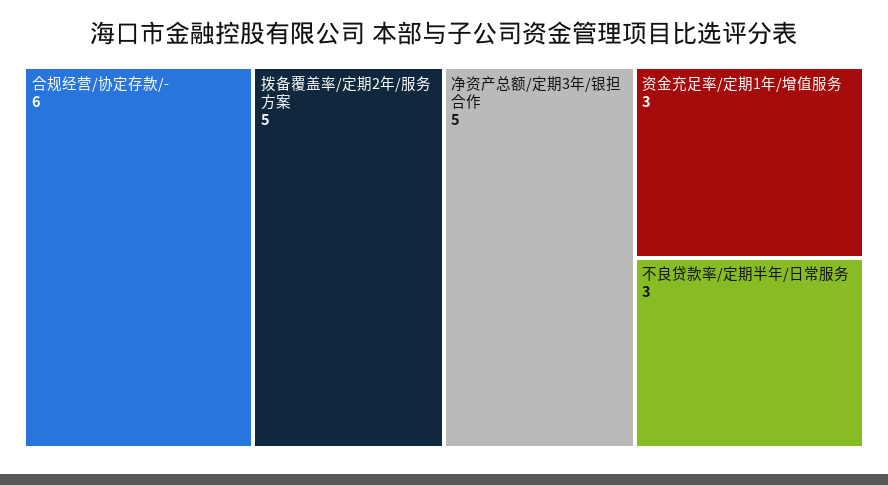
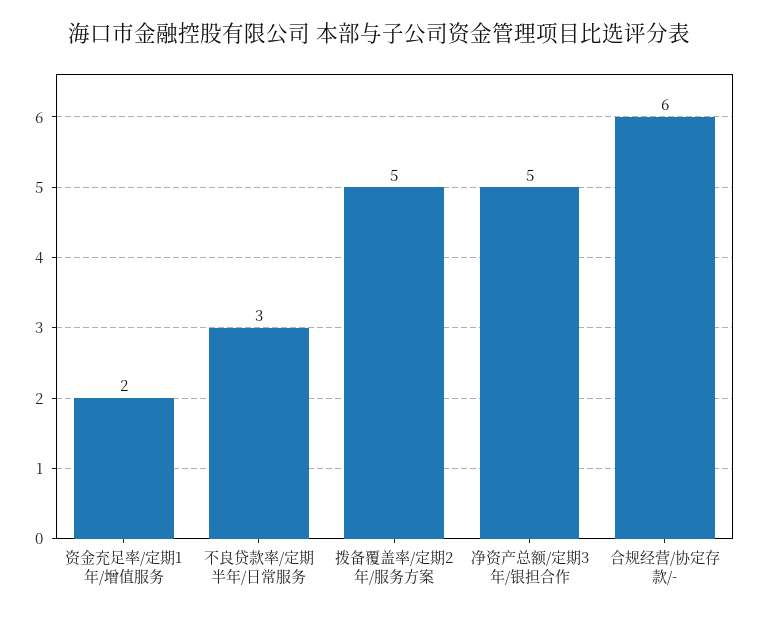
资金充足率/定期1年/增值服务: 3 -> 2

